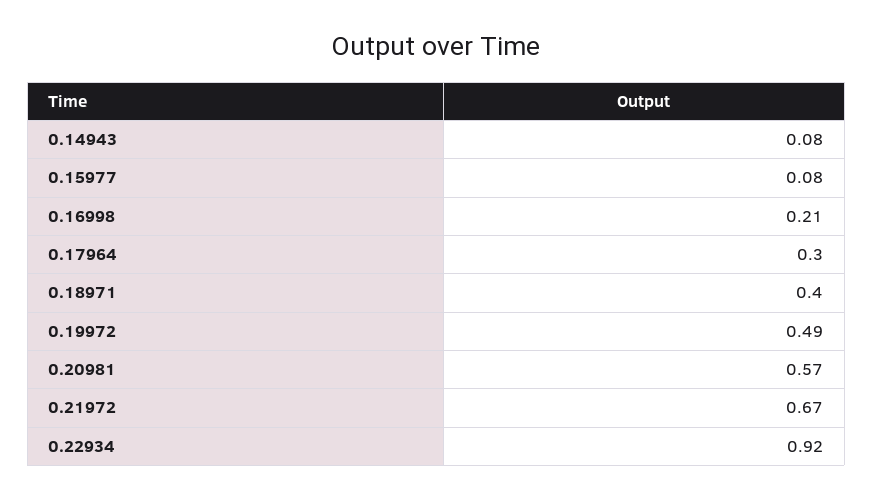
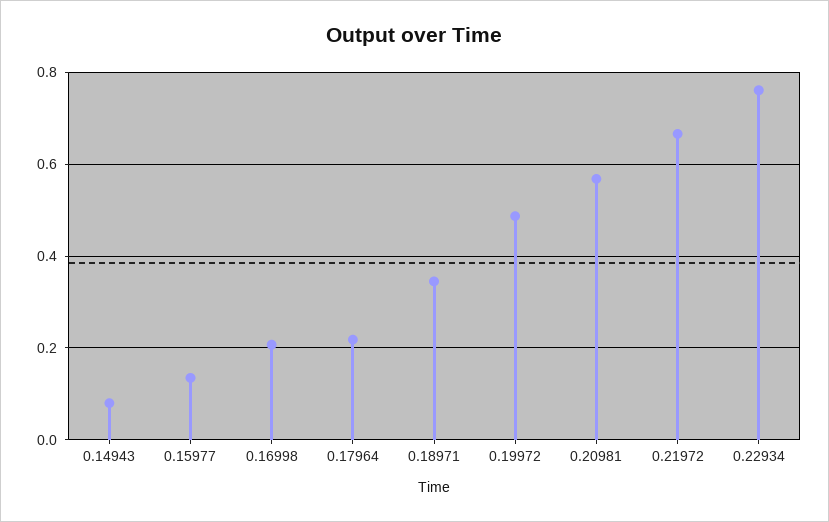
0.15977: 0.08 -> 0.14
0.17964: 0.3 -> 0.22
0.18971: 0.4 -> 0.34
0.22934: 0.92 -> 0.76

